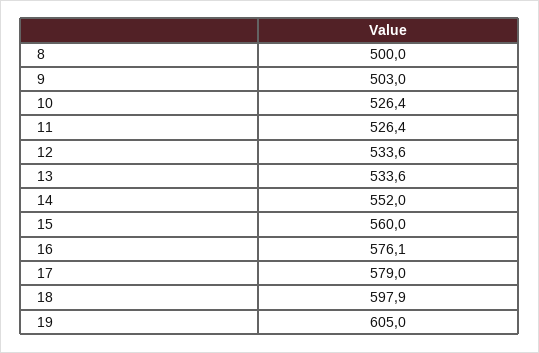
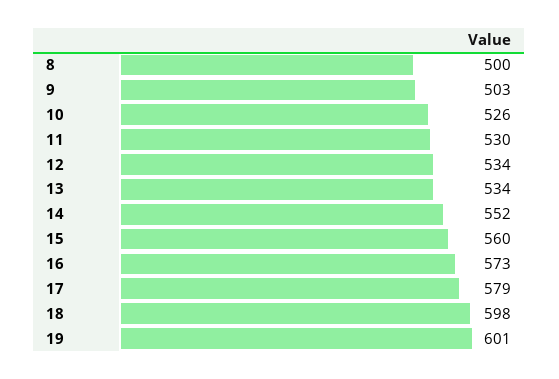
11: 526.4 -> 530
16: 576.1 -> 573
19: 605 -> 601

